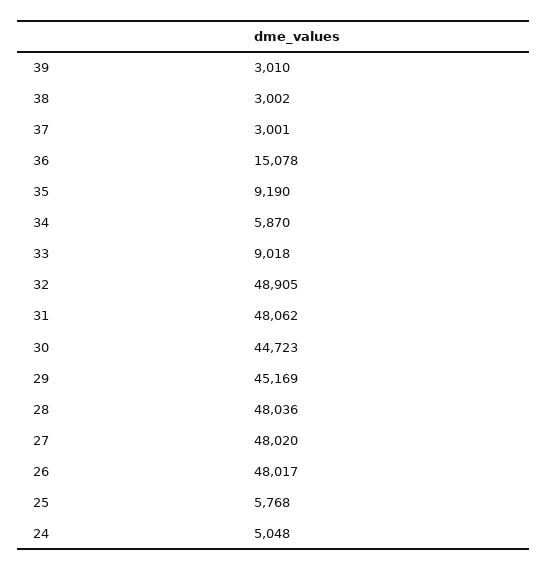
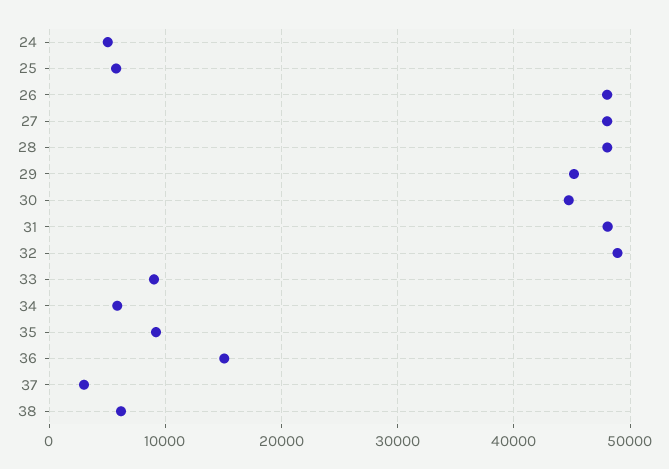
39: 3010 -> none
38: 3002 -> 6000

